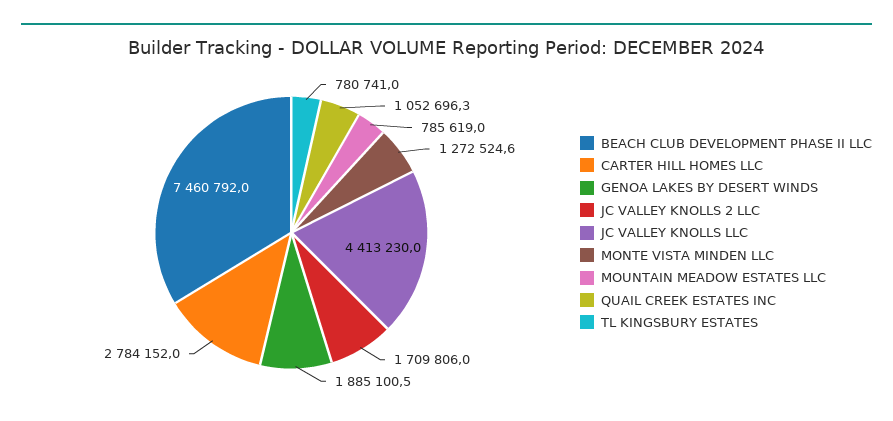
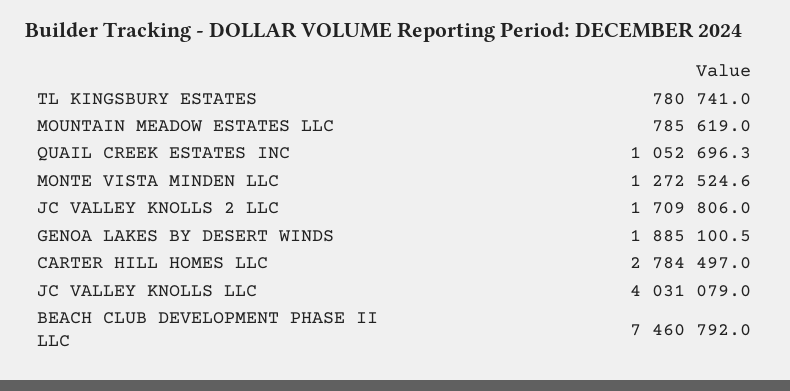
CARTER HILL HOMES LLC: 2784152 -> 2784497
JC VALLEY KNOLLS LLC: 4413230 -> 4031079

